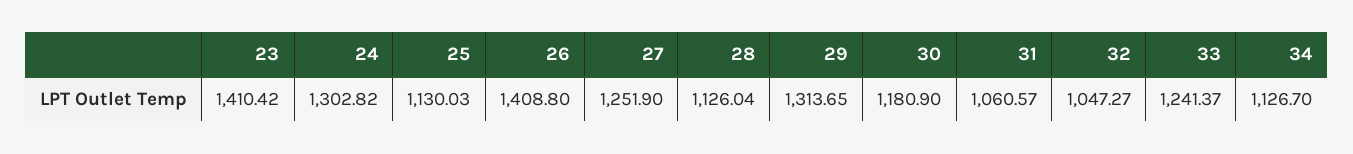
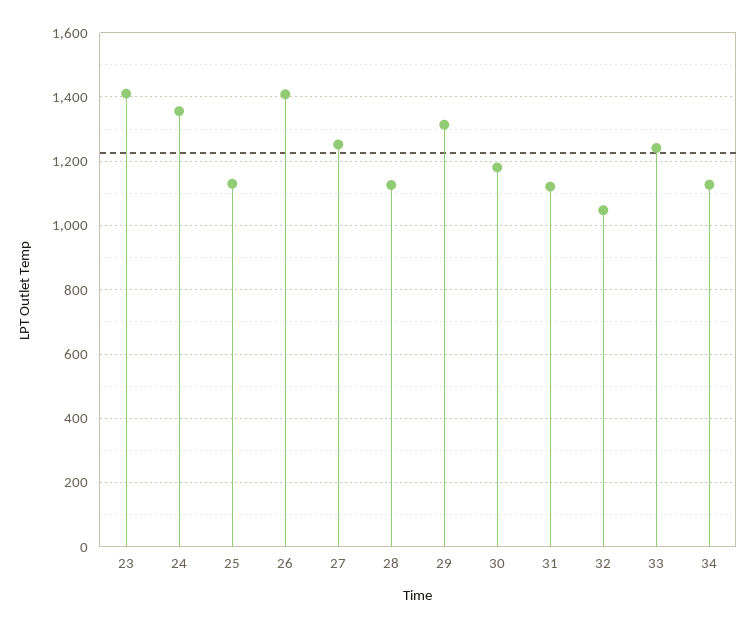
24: 1302.82 -> 1360
31: 1060.57 -> 1120

